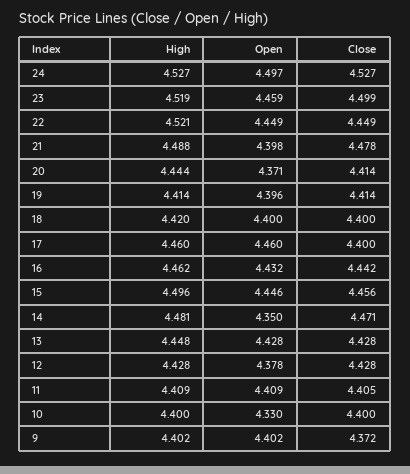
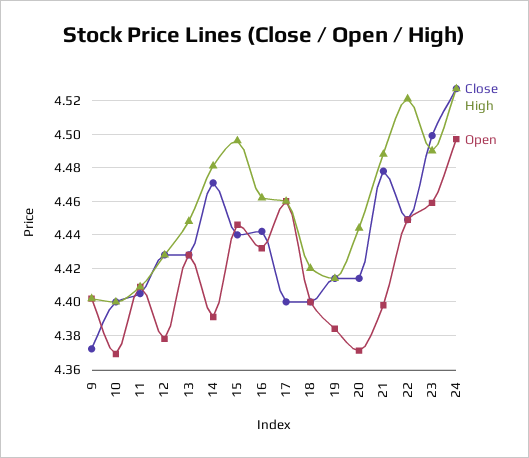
High, 23: 4.519 -> 4.49
Open, 19: 4.396 -> 4.385
Close, 15: 4.456 -> 4.44
Open, 14: 4.35 -> 4.39
Open, 10: 4.33 -> 4.37

